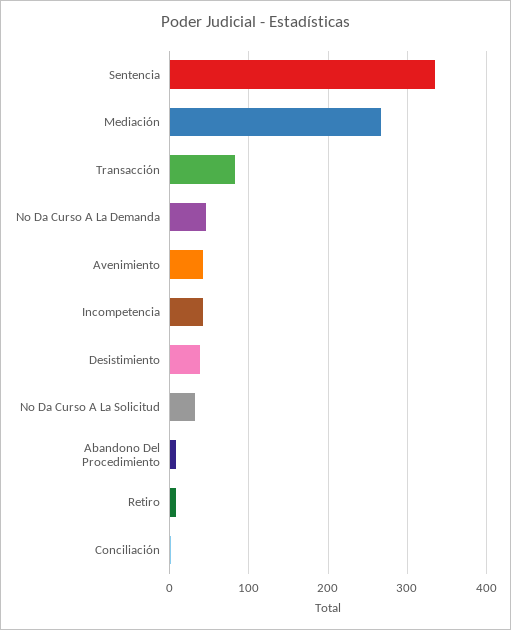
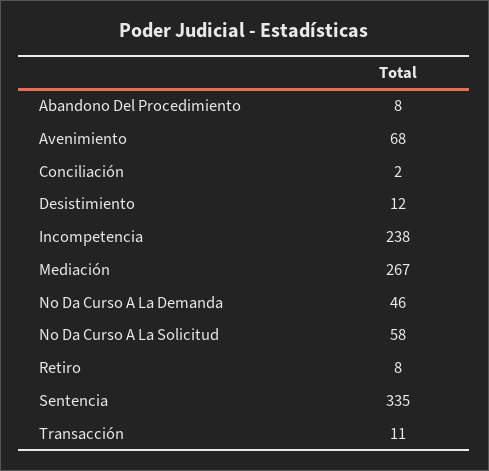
Transacción: 80 -> 11
Avenimiento: 40 -> 68
Incompetencia: 40 -> 238
Desistimiento: 40 -> 12
No Da Curso A La Solicitud: 30 -> 58

